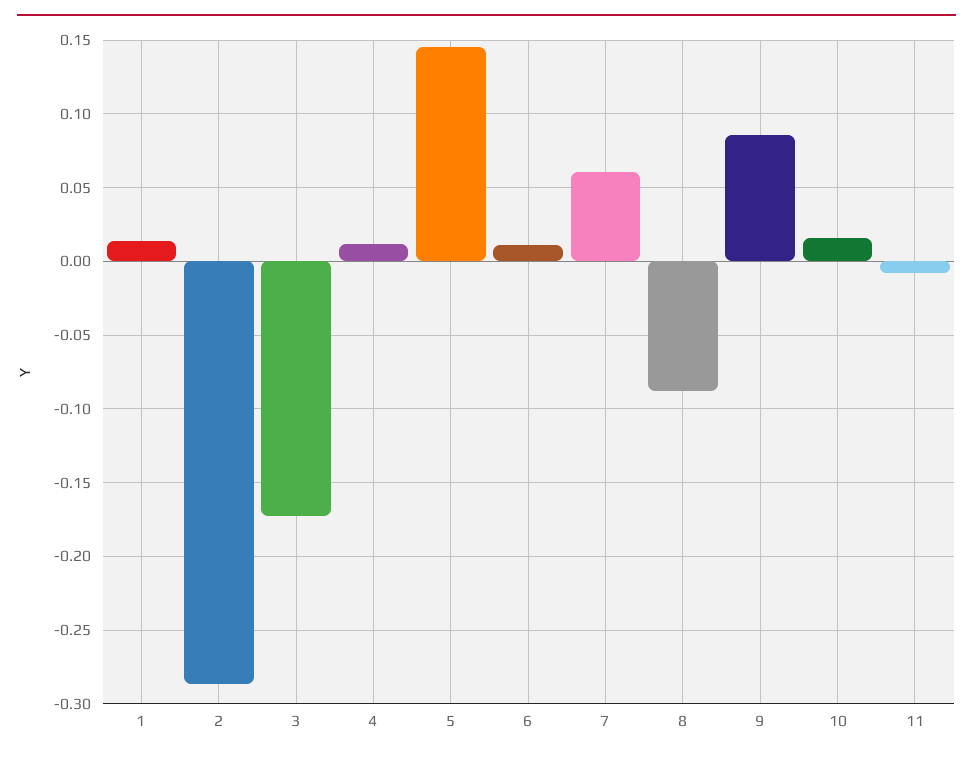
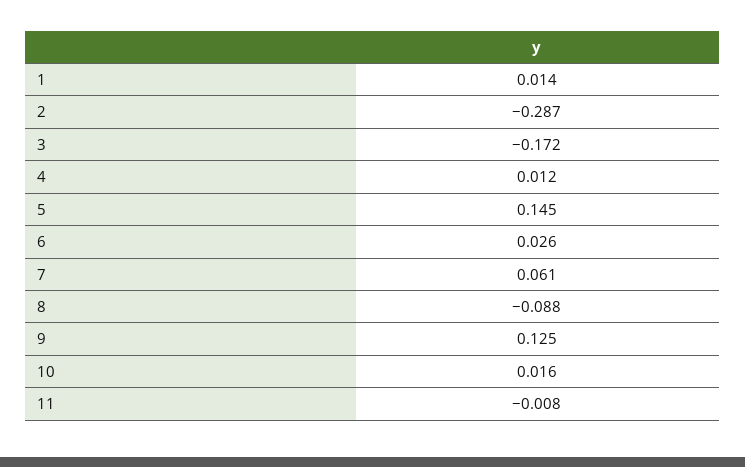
6: 0.01 -> 0.026
9: 0.085 -> 0.125

